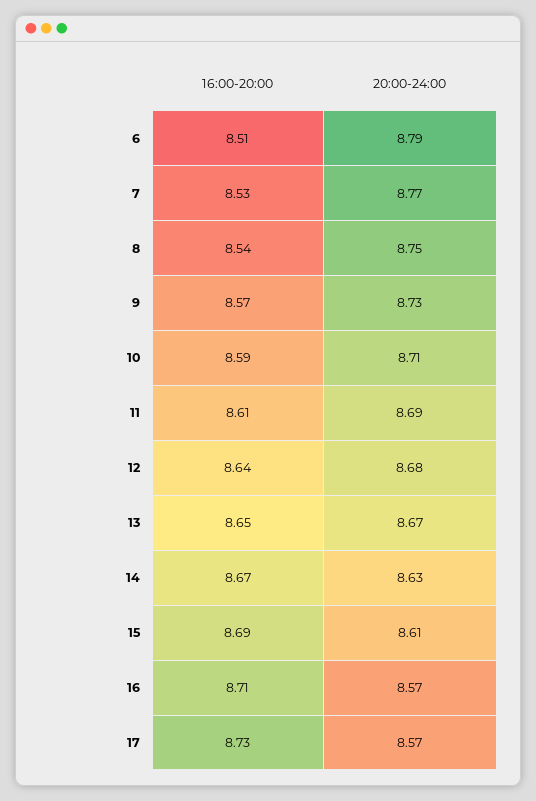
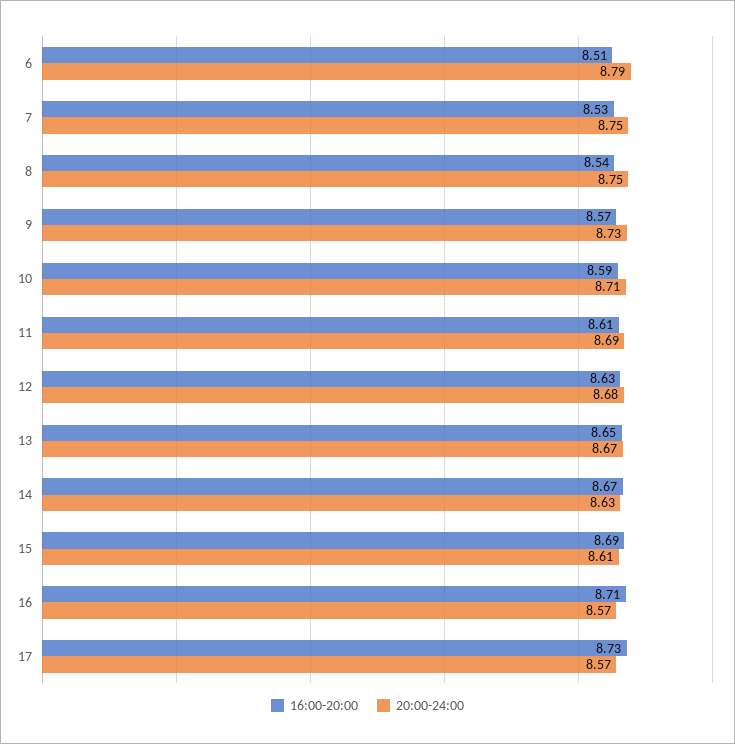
20:00-24:00, 7: 8.77 -> 8.75
16:00-20:00, 12: 8.64 -> 8.63

